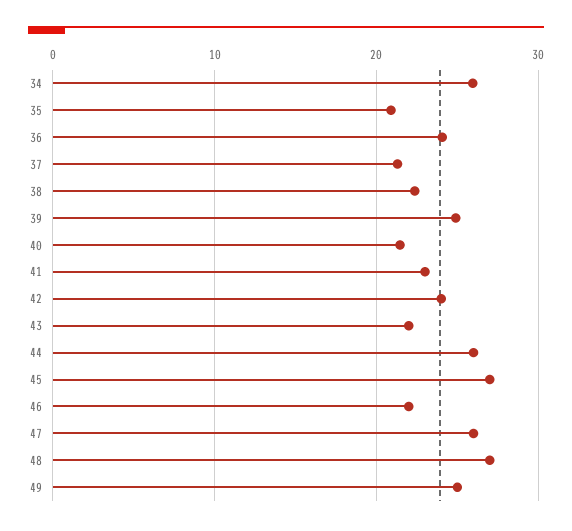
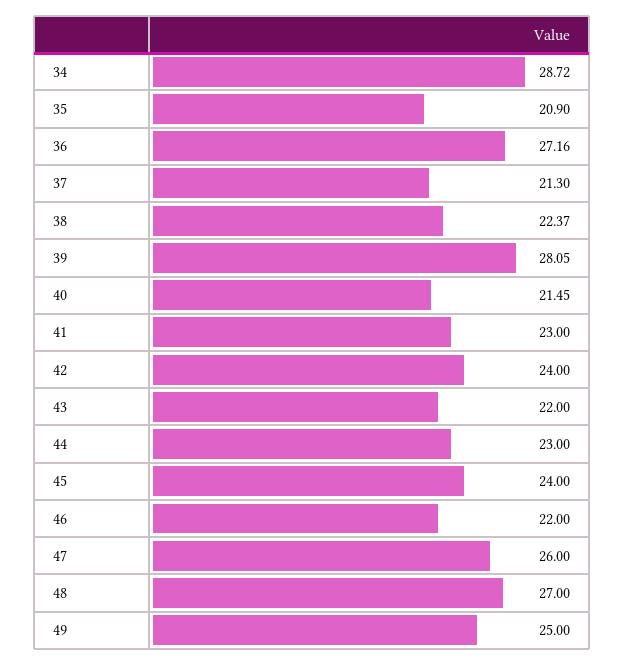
34: 26 -> 28.72
36: 24 -> 27.16
39: 25 -> 28.05
44: 26 -> 23
45: 27 -> 24

